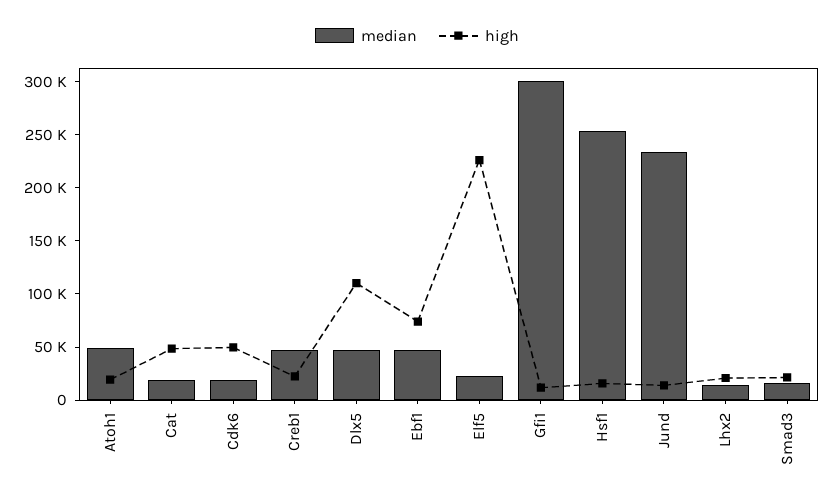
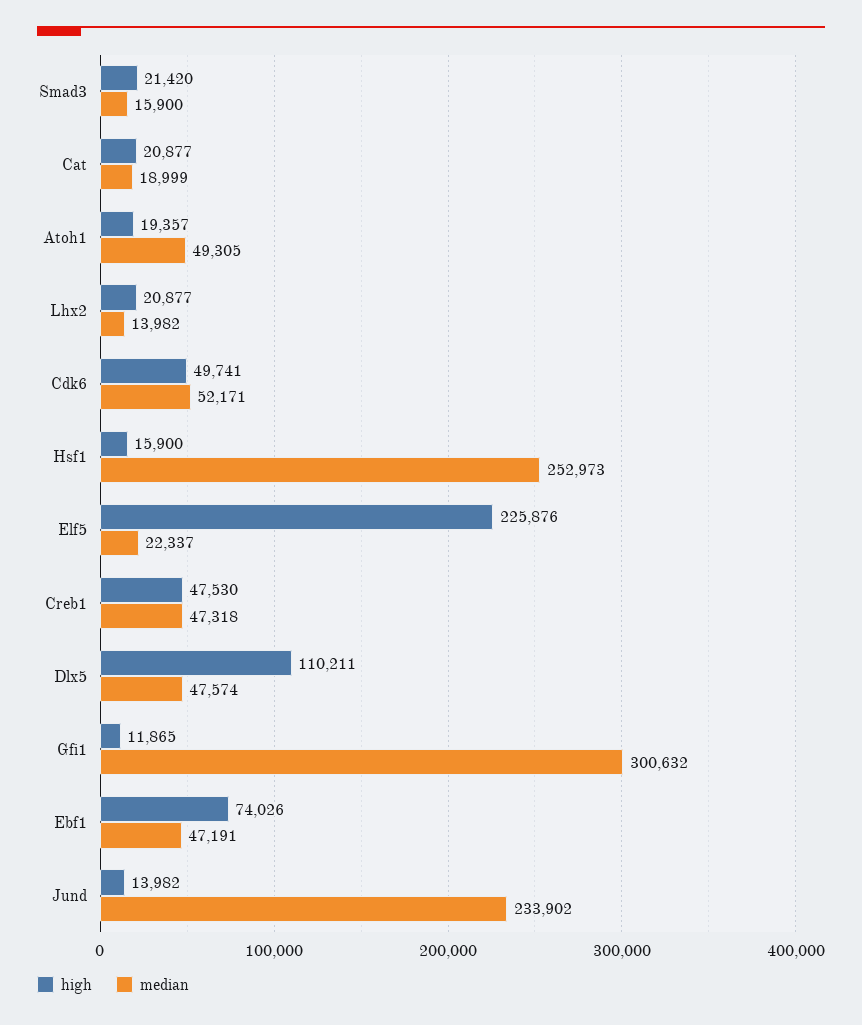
high, Cat: 50000 -> 20877
median, Cdk6: 20000 -> 52171
high, Creb1: 20000 -> 47530

